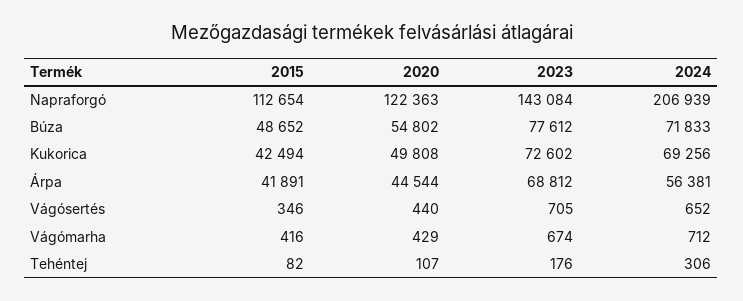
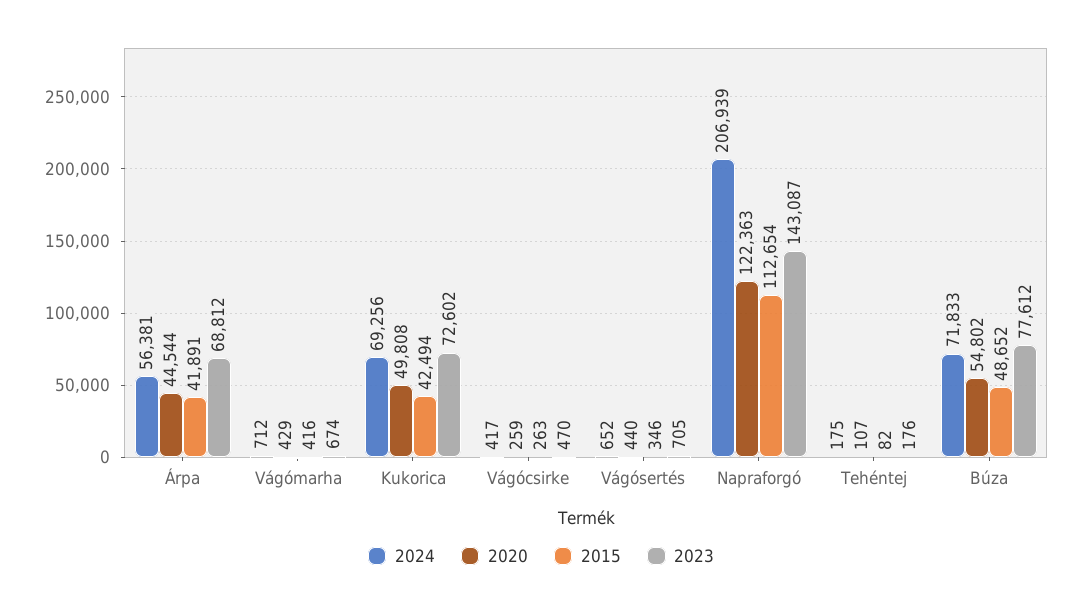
2023, Napraforgó: 143084 -> 143087
2024, Tehéntej: 306 -> 175
2024, Vágócsirke: none -> 417
2020, Vágócsirke: none -> 259
2015, Vágócsirke: none -> 263
2023, Vágócsirke: none -> 470

